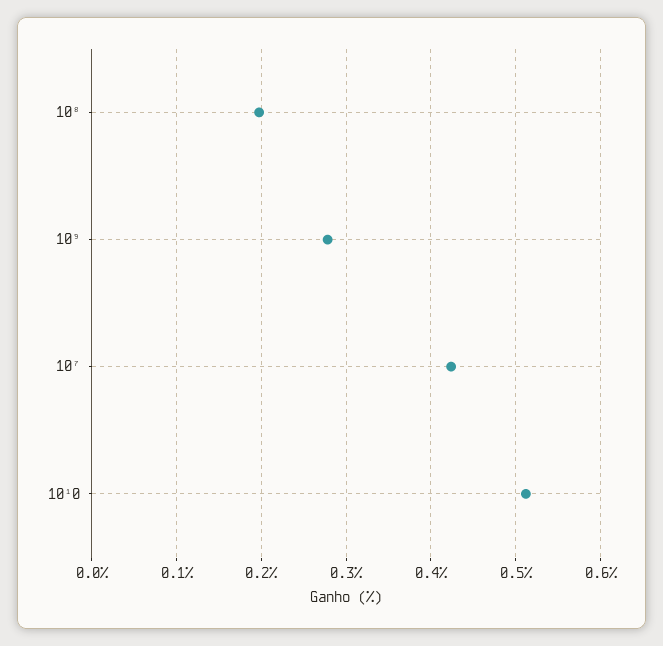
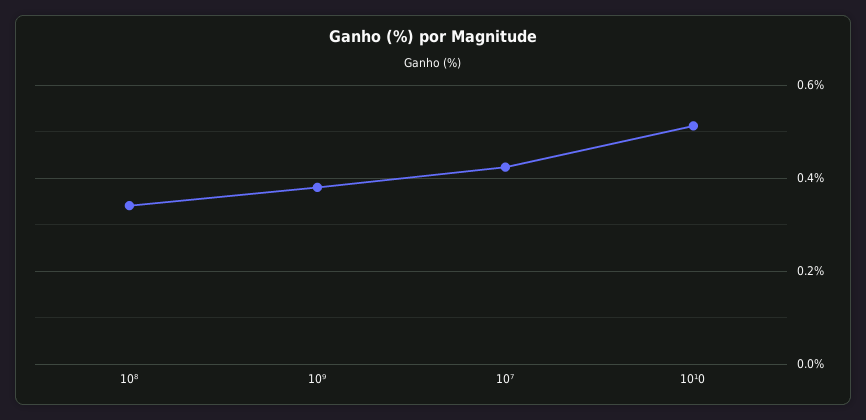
10⁸: 0.2 -> 0.34
10⁹: 0.28 -> 0.38

